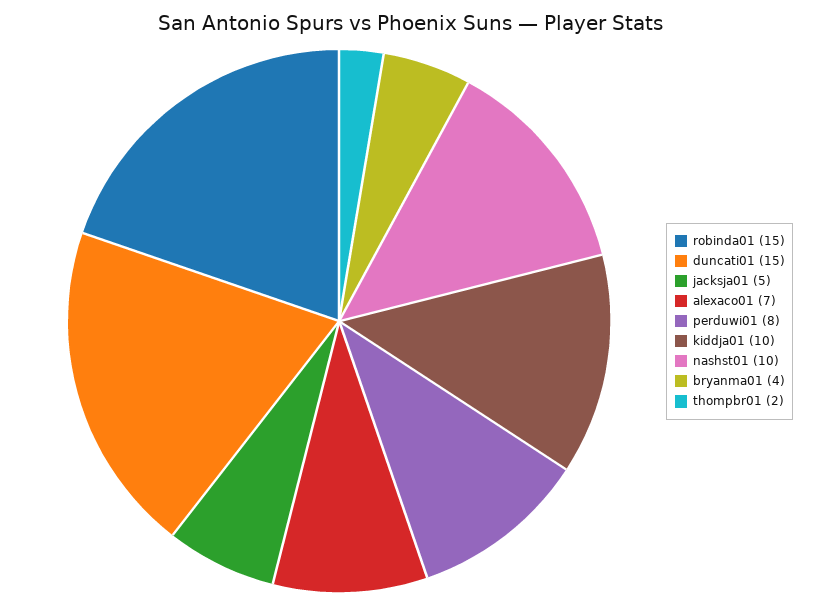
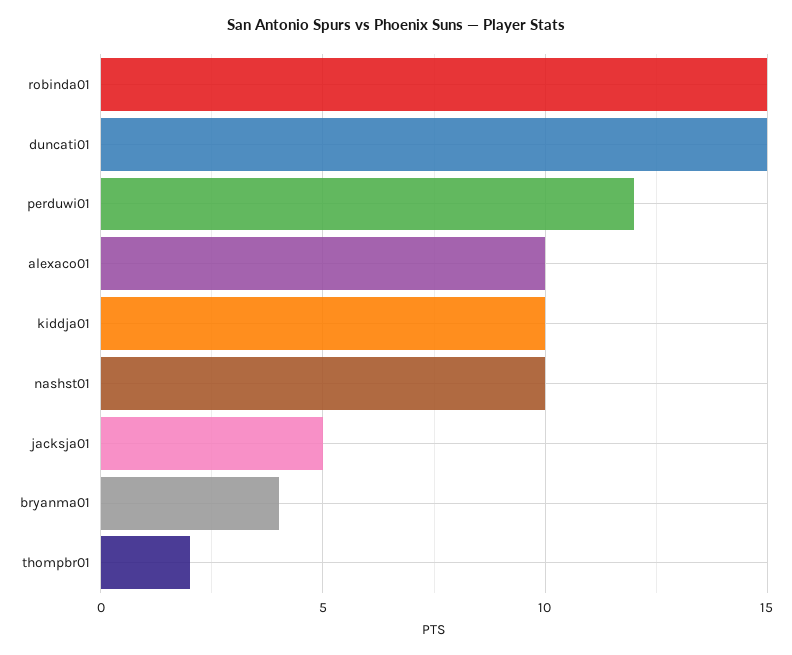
alexaco01: 7 -> 10
perduwi01: 8 -> 12

